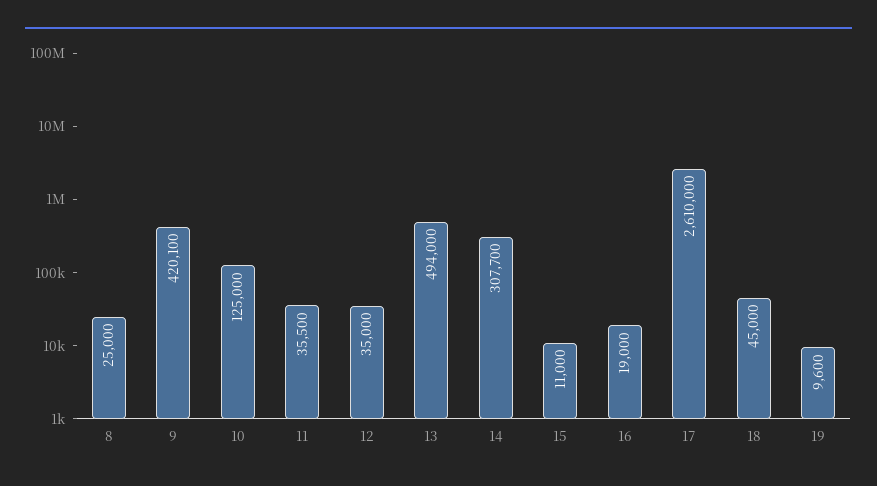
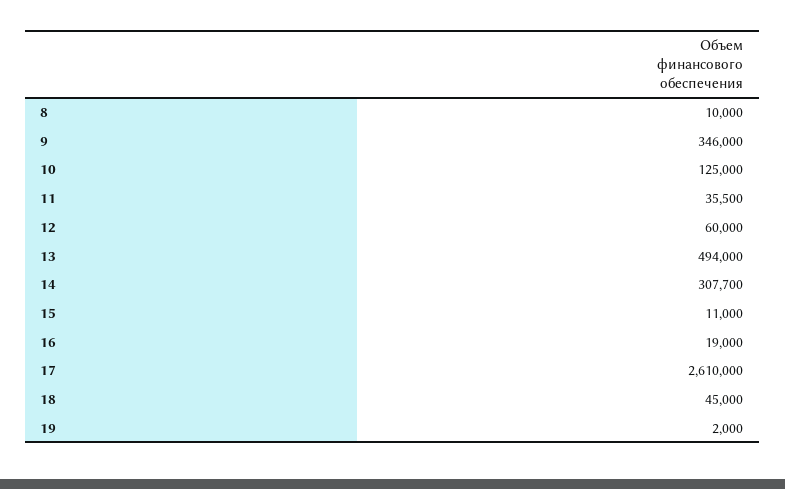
8: 25000 -> 10000
9: 420100 -> 346000
12: 35000 -> 60000
19: 9600 -> 2000

